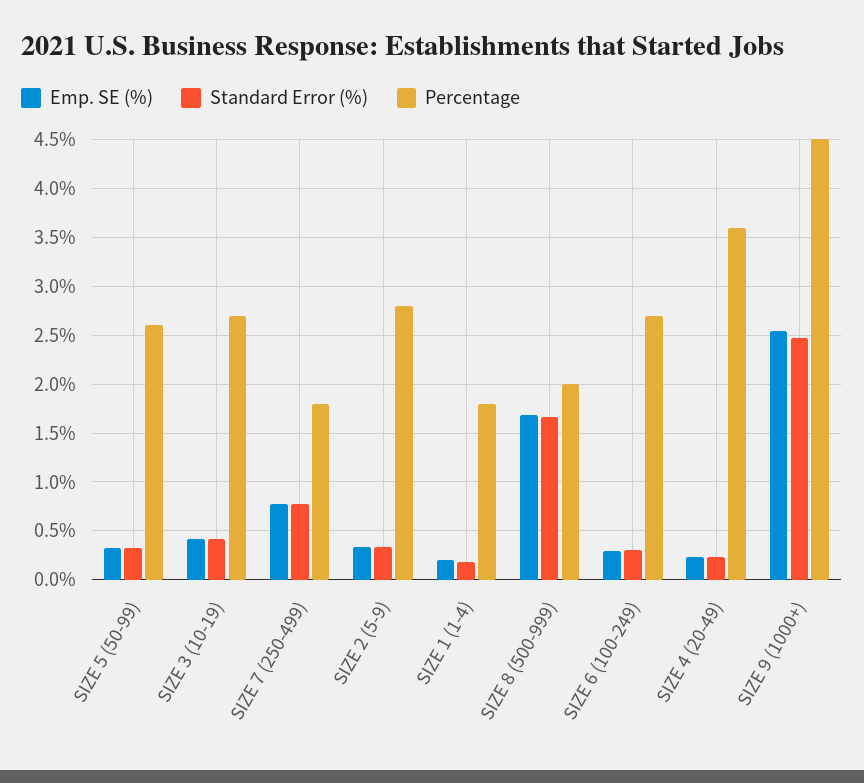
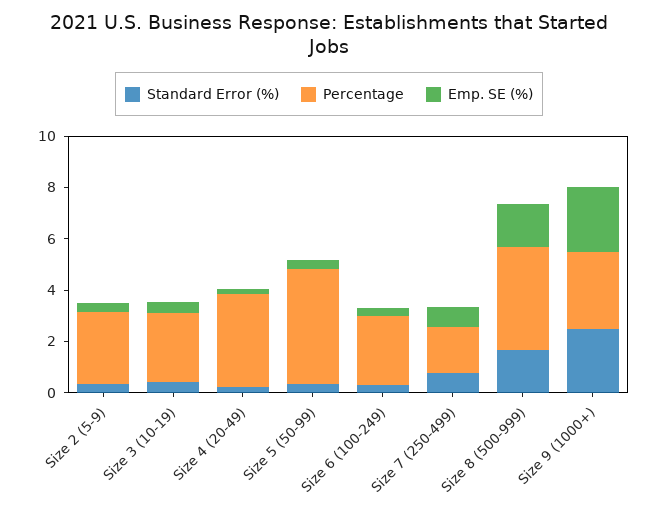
Percentage, SIZE 5 (50-99): 2.6 -> 4.5
Emp. SE (%), SIZE 1 (1-4): 0.2 -> none
Standard Error (%), SIZE 1 (1-4): 0.2 -> none
Percentage, SIZE 1 (1-4): 1.8 -> none
Percentage, SIZE 8 (500-999): 2 -> 4
Percentage, SIZE 9 (1000+): 4.5 -> 3

